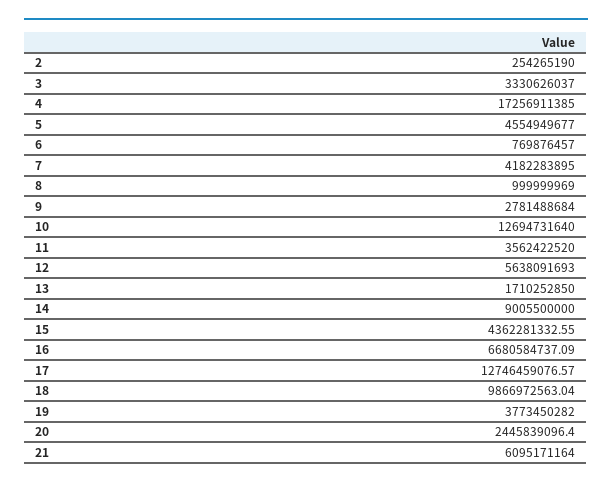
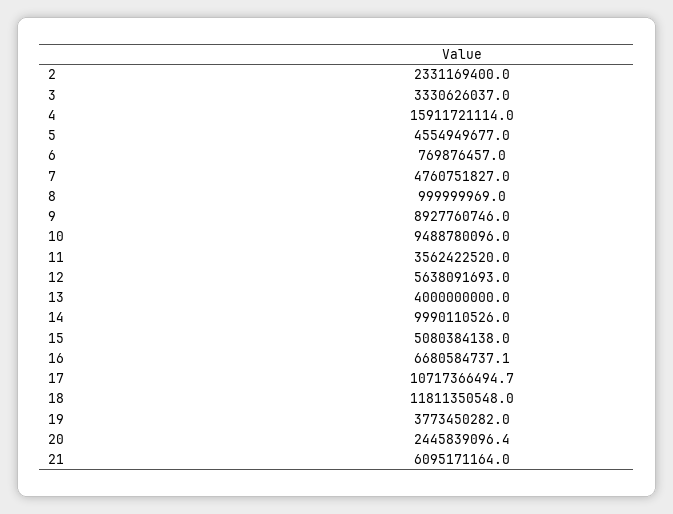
2: 254265190 -> 2331169400
4: 17256911385 -> 15911721114
7: 4182283895 -> 4760751827
9: 2781488684 -> 8927760746
10: 12694731640 -> 9488780096
13: 1710252850 -> 4000000000
14: 9005500000 -> 9990110526
15: 4362281332.55 -> 5080384138
17: 12746459076.57 -> 10717366494.7
18: 9866972563.04 -> 11811350548

